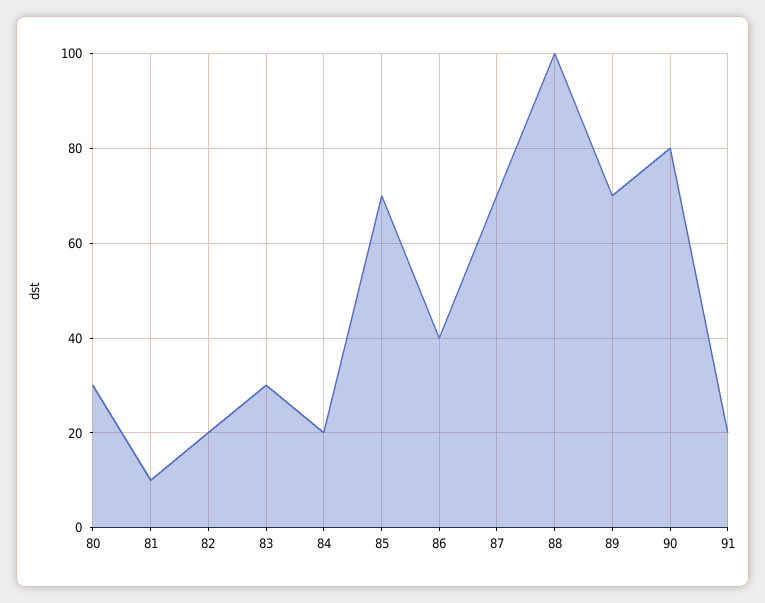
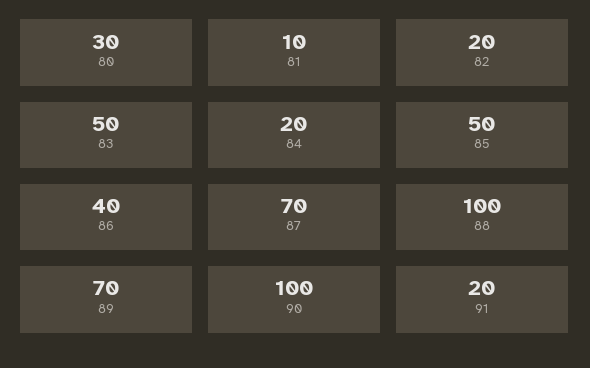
83: 30 -> 50
85: 70 -> 50
90: 80 -> 100

